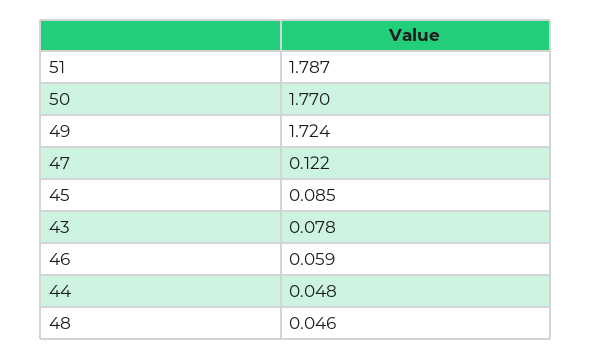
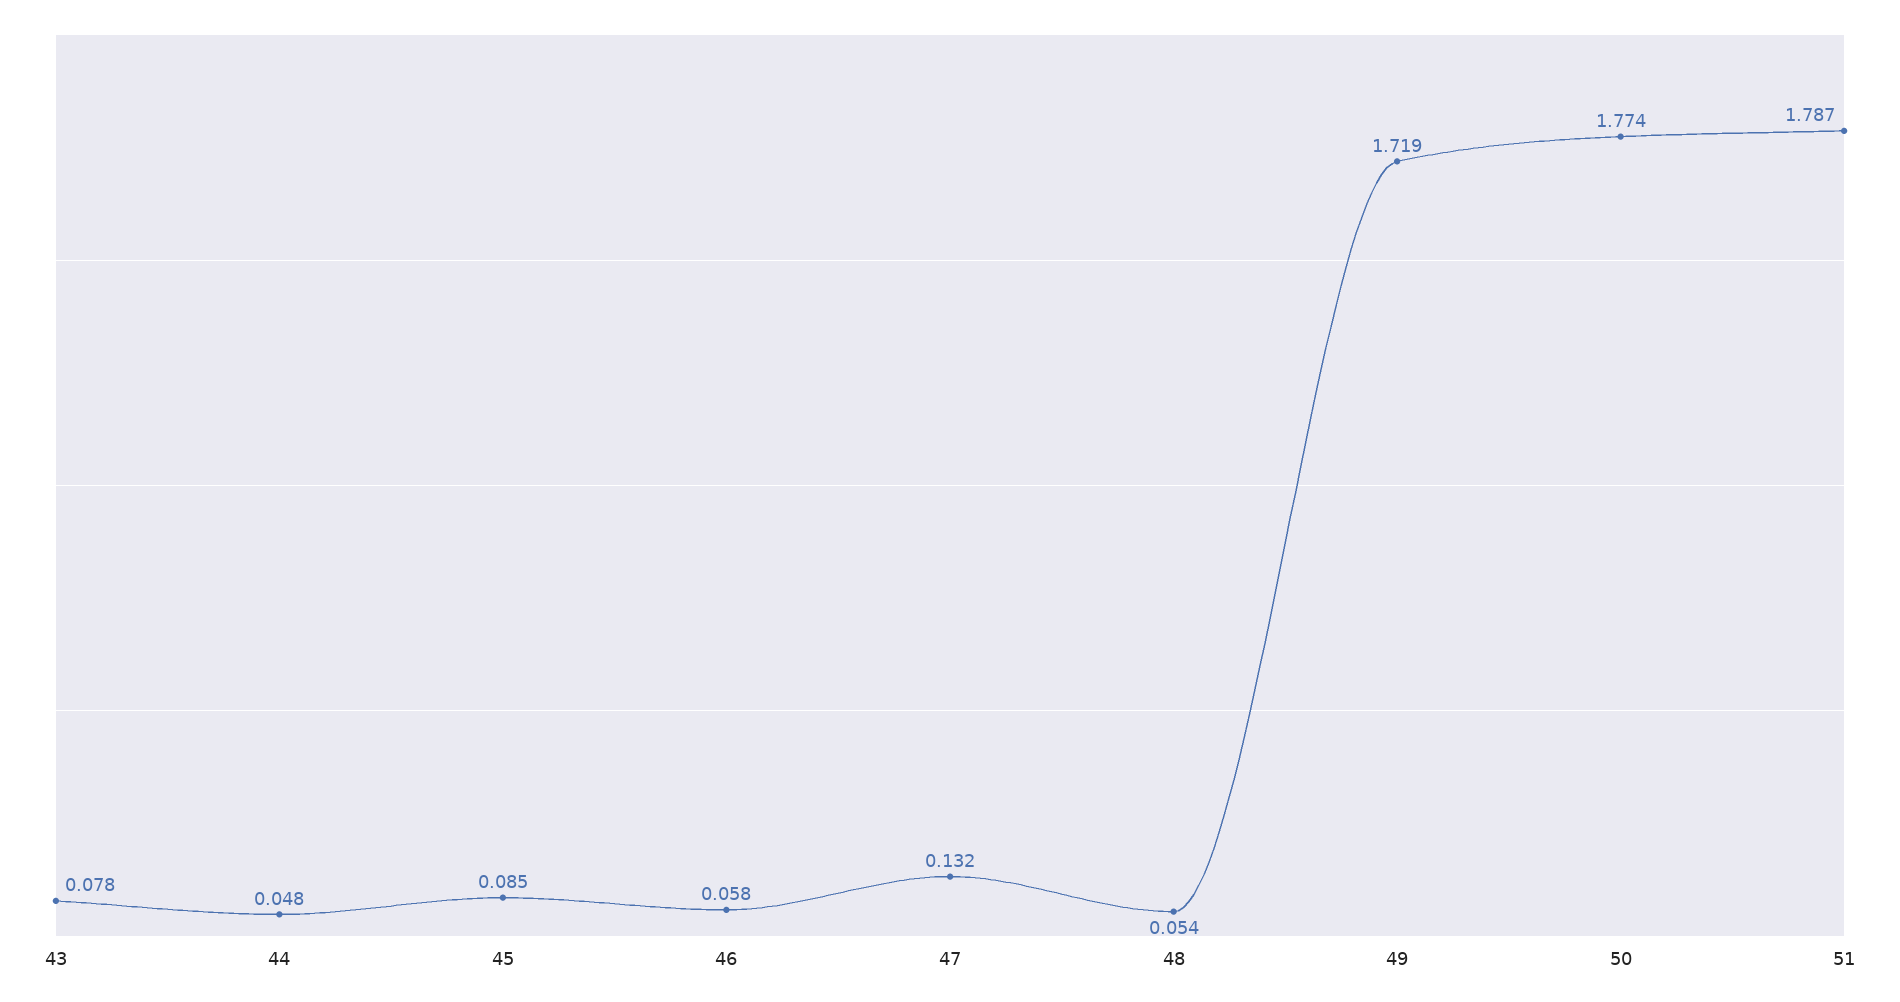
50: 1.77 -> 1.774
49: 1.724 -> 1.719
47: 0.122 -> 0.132
46: 0.059 -> 0.058
48: 0.046 -> 0.054

